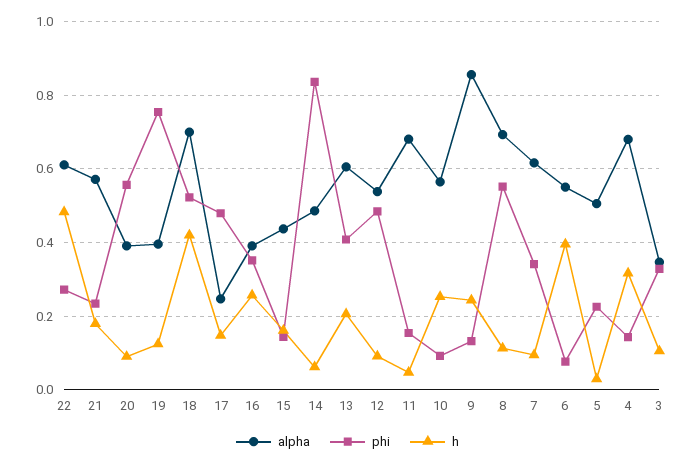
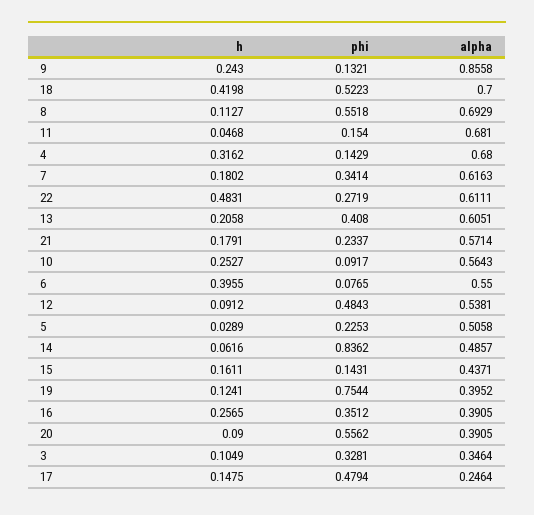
h, 7: 0.1 -> 0.1802

